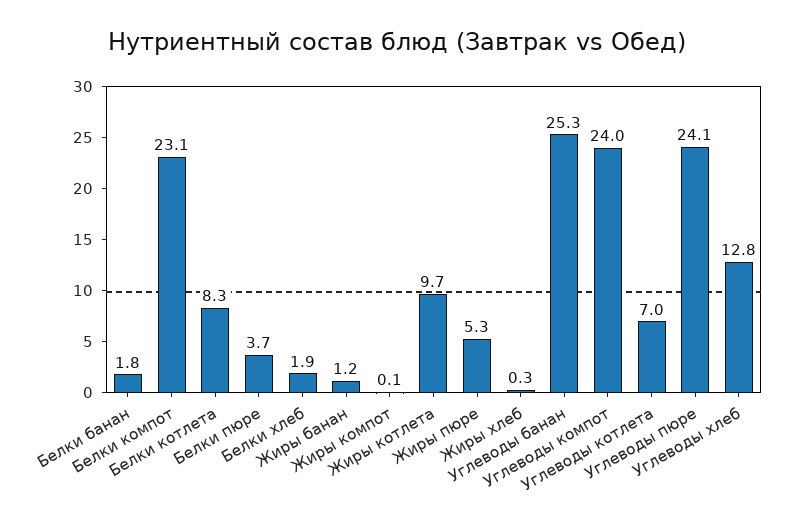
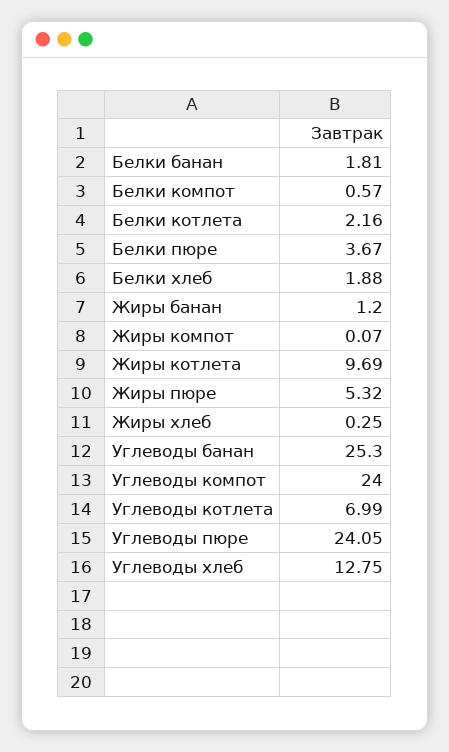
Белки компот: 23.1 -> 0.57
Белки котлета: 8.3 -> 2.16

